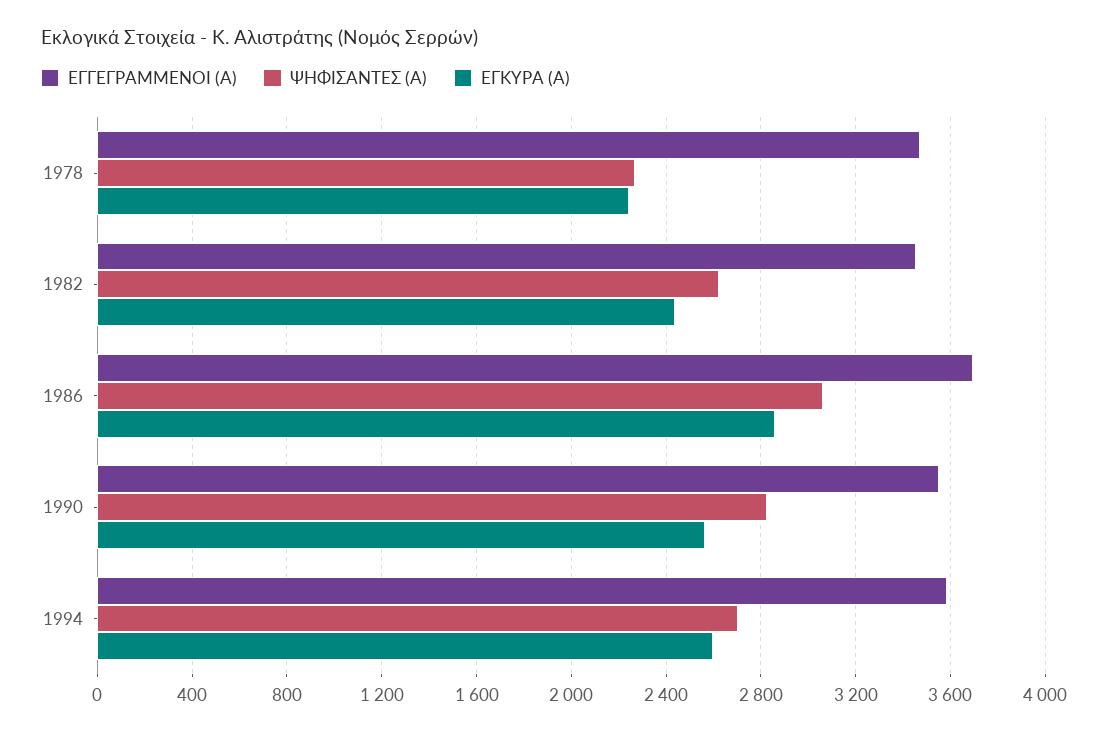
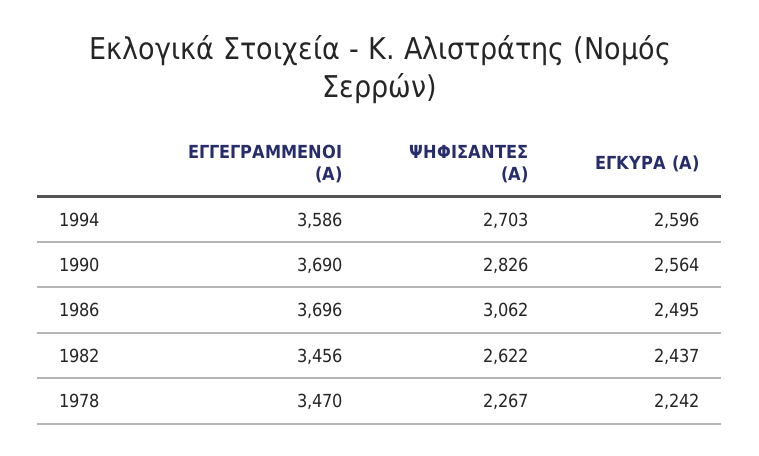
ΕΓΚΥΡΑ (Α), 1986: 2850 -> 2495
ΕΓΓΕΓΡΑΜΜΕΝΟΙ (Α), 1990: 3550 -> 3690

